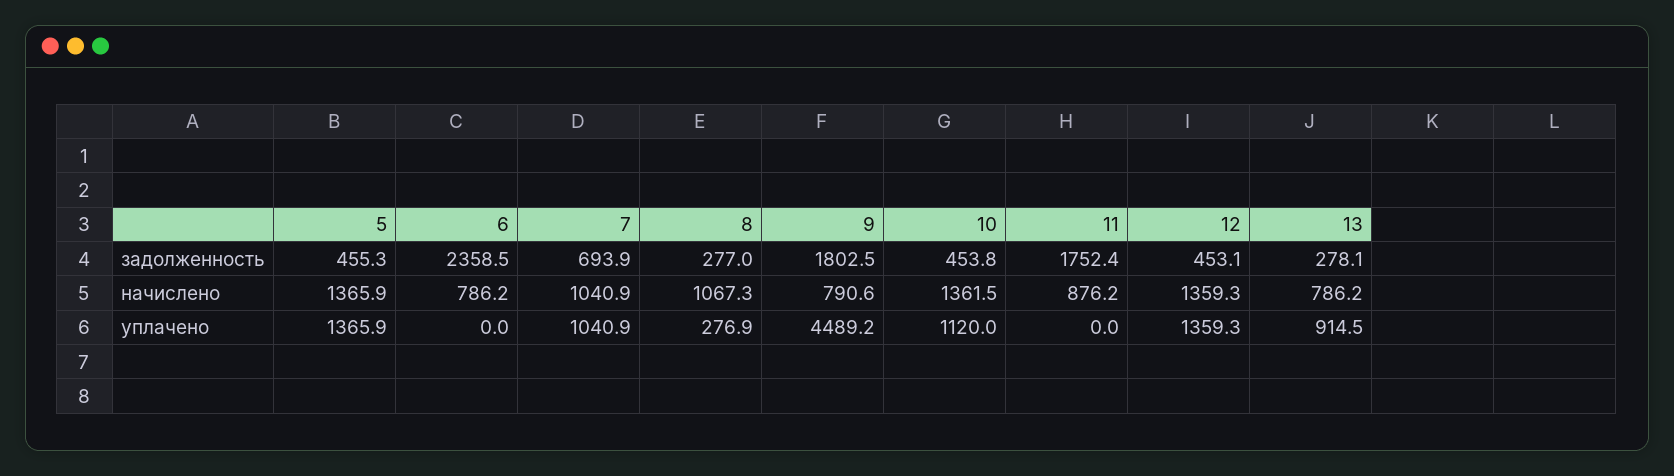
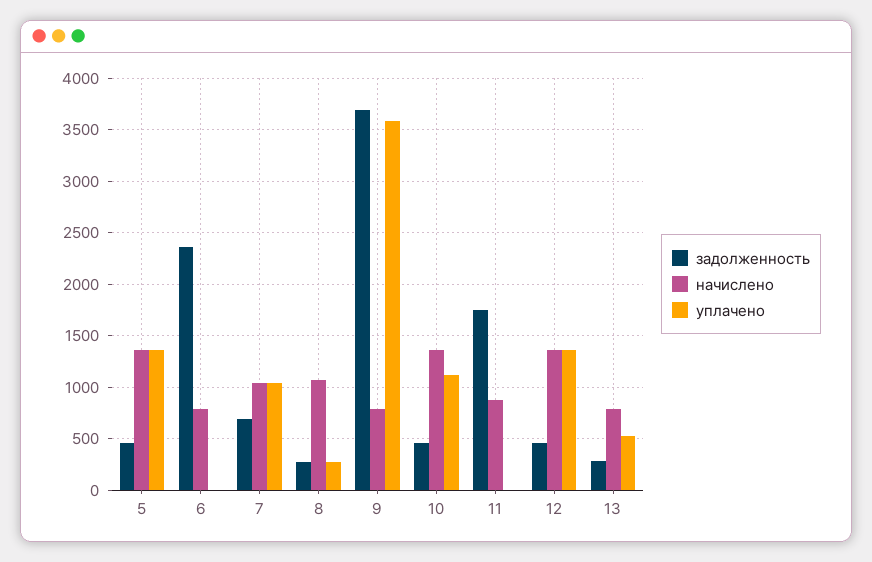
задолженность, 9: 1802.5 -> 3700
уплачено, 9: 4489.2 -> 3600
уплачено, 13: 914.5 -> 500

